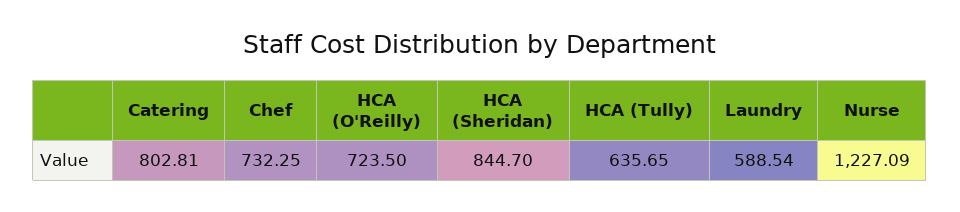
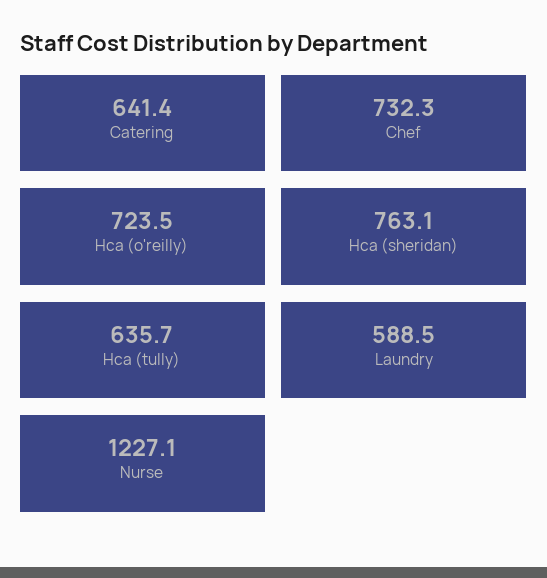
Catering: 802.81 -> 641.4
HCA (Sheridan): 844.7 -> 763.1

